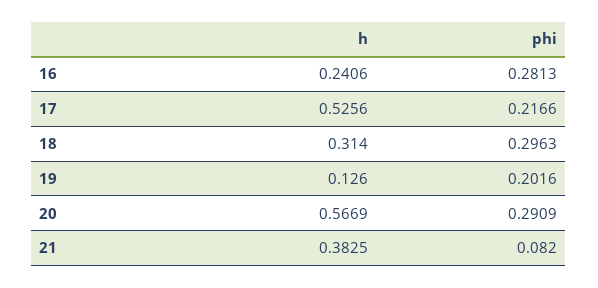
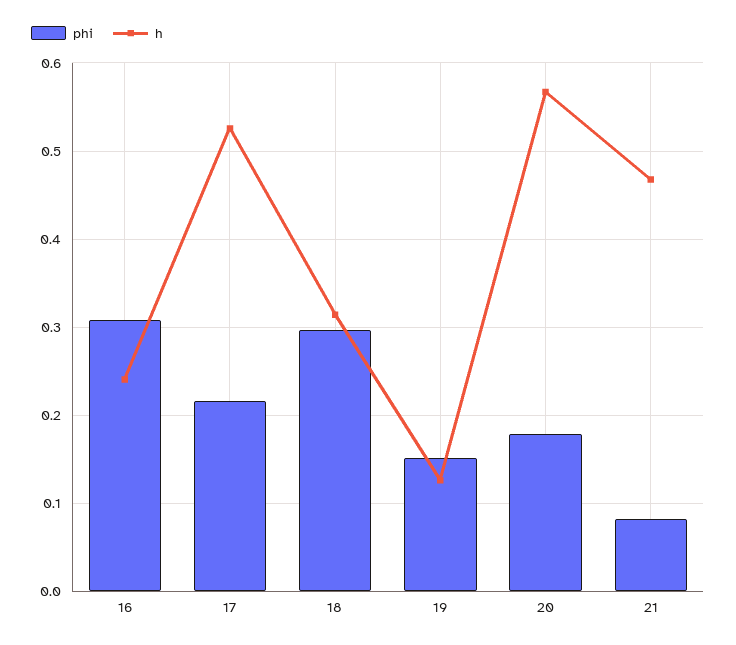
phi, 16: 0.2813 -> 0.31
phi, 19: 0.2016 -> 0.15
phi, 20: 0.2909 -> 0.18
h, 21: 0.3825 -> 0.47

